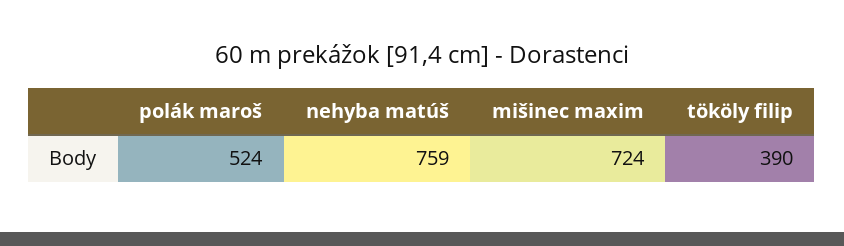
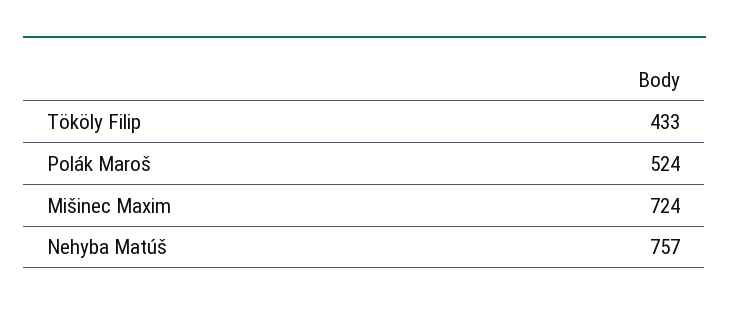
nehyba matúš: 759 -> 757
tököly filip: 390 -> 433

